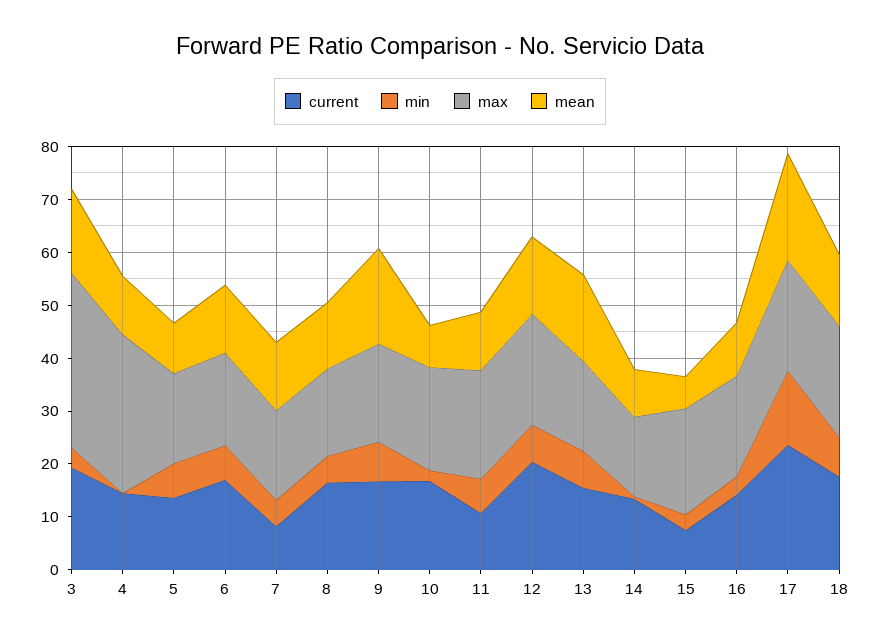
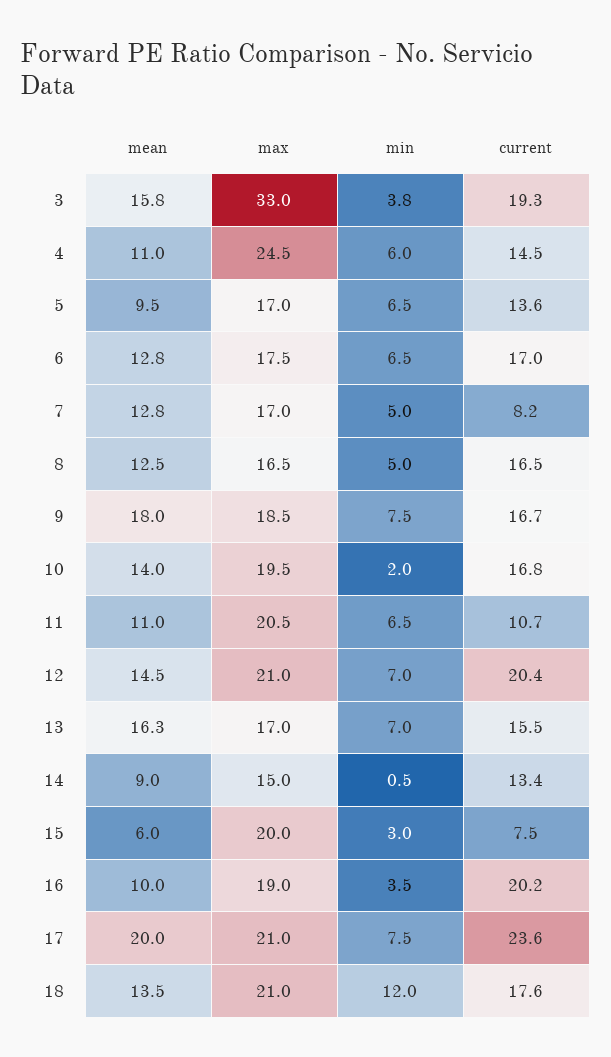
min, 4: 0 -> 6
max, 4: 30 -> 24.5
mean, 10: 8 -> 14
current, 16: 14 -> 20.2
min, 17: 14 -> 7.5
min, 18: 8 -> 12

